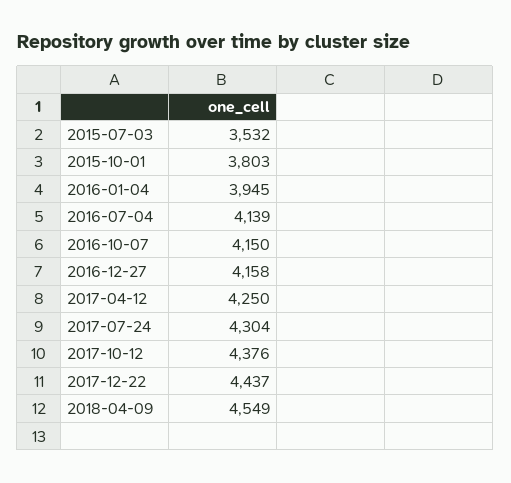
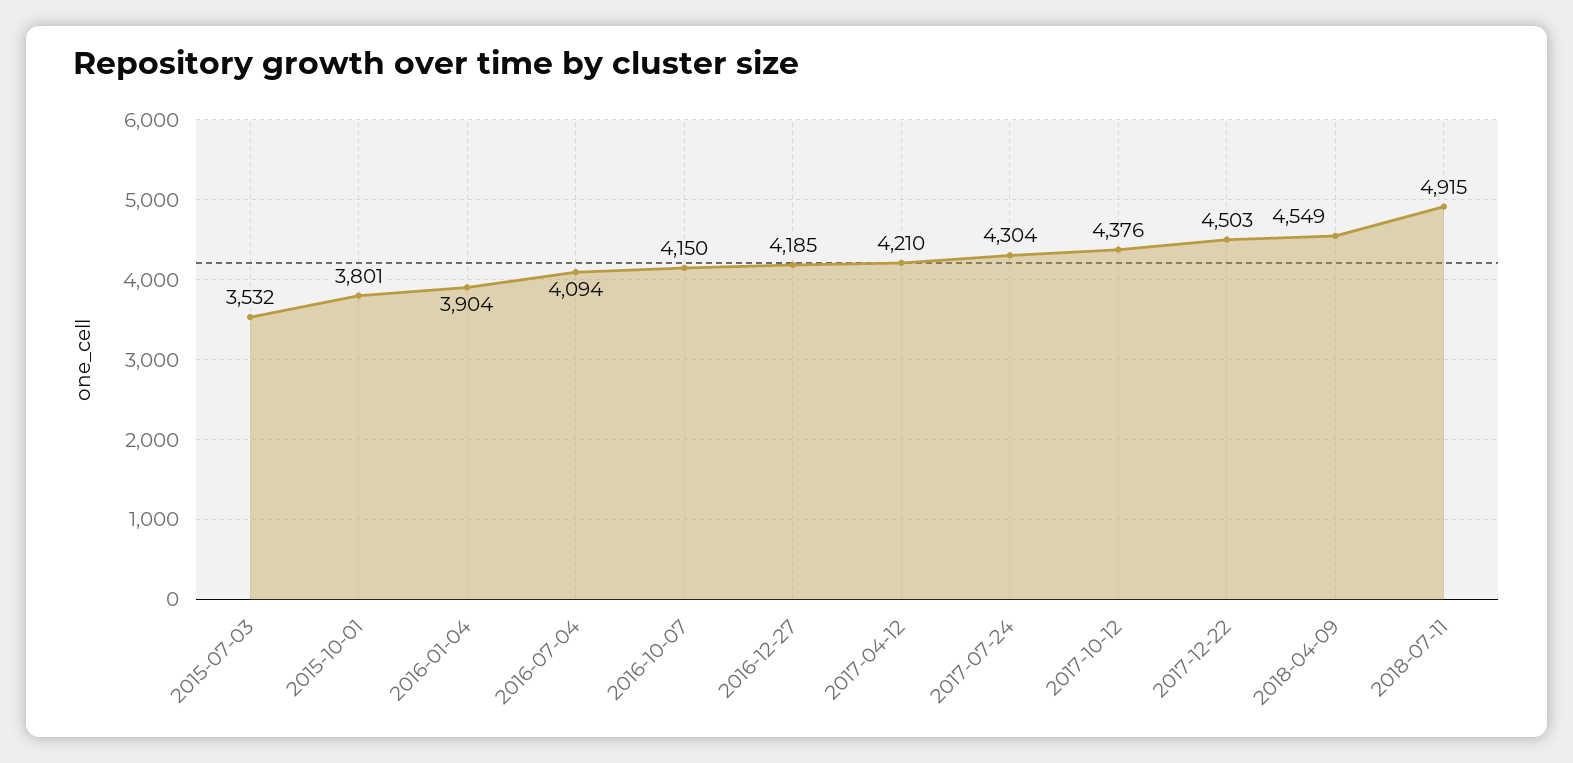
2015-10-01: 3803 -> 3801
2016-01-04: 3945 -> 3904
2016-07-04: 4139 -> 4094
2016-12-27: 4158 -> 4185
2017-04-12: 4250 -> 4210
2017-12-22: 4437 -> 4503
2018-07-11: none -> 4915

